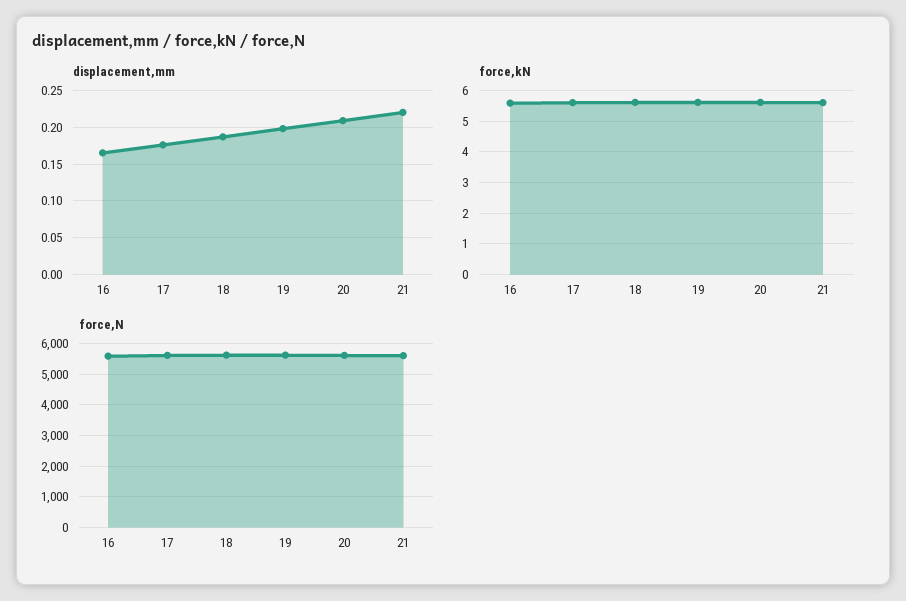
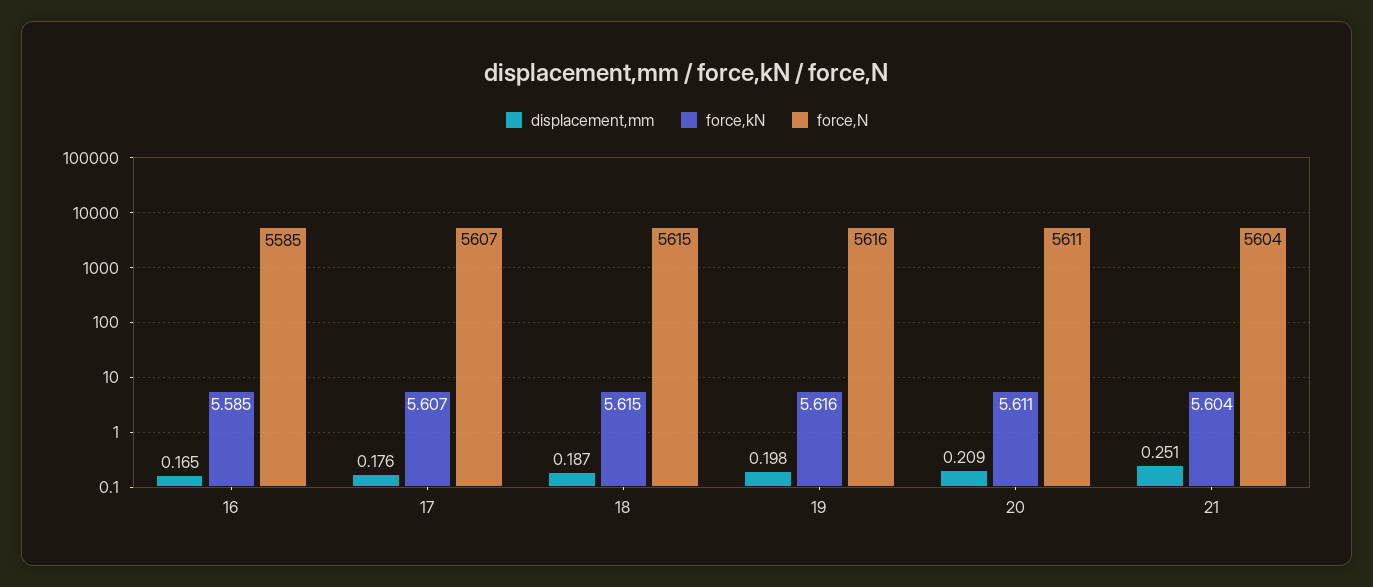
displacement,mm, 21: 0.22 -> 0.251

